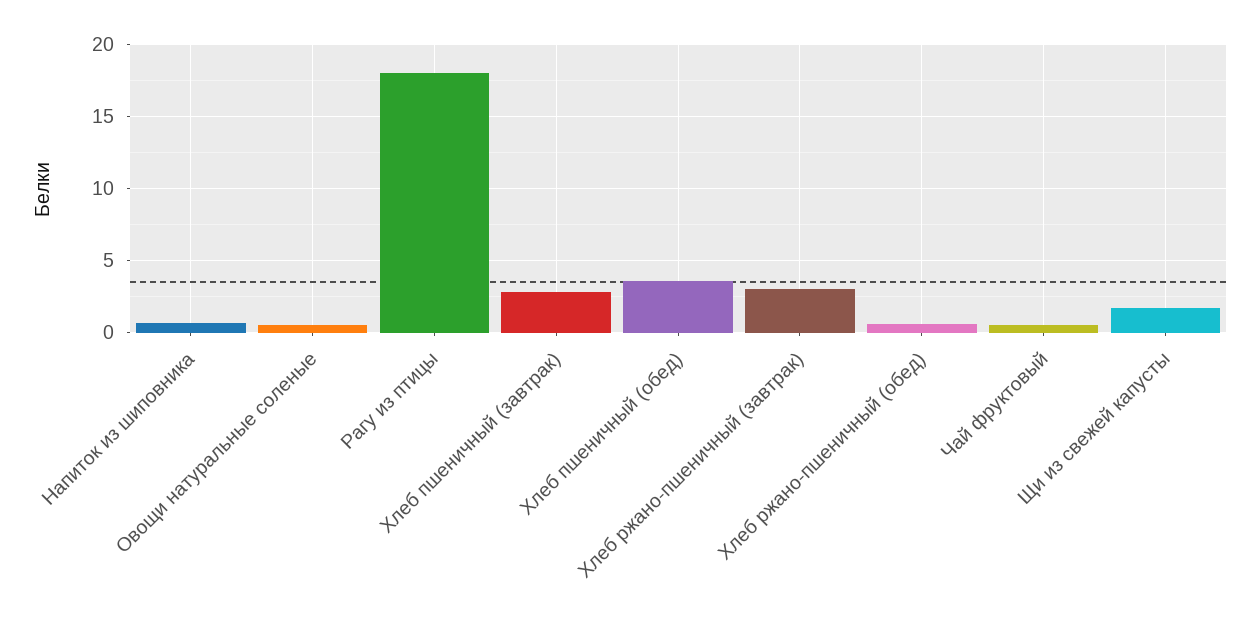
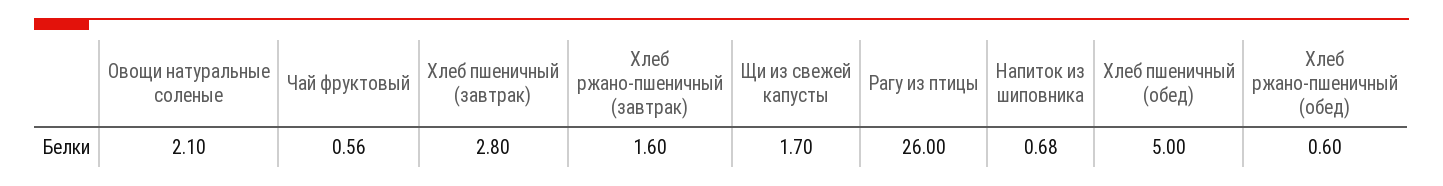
Овощи натуральные соленые: 0.5 -> 2.1
Рагу из птицы: 18 -> 26
Хлеб пшеничный (обед): 3.5 -> 5
Хлеб ржано-пшеничный (завтрак): 3 -> 1.6

